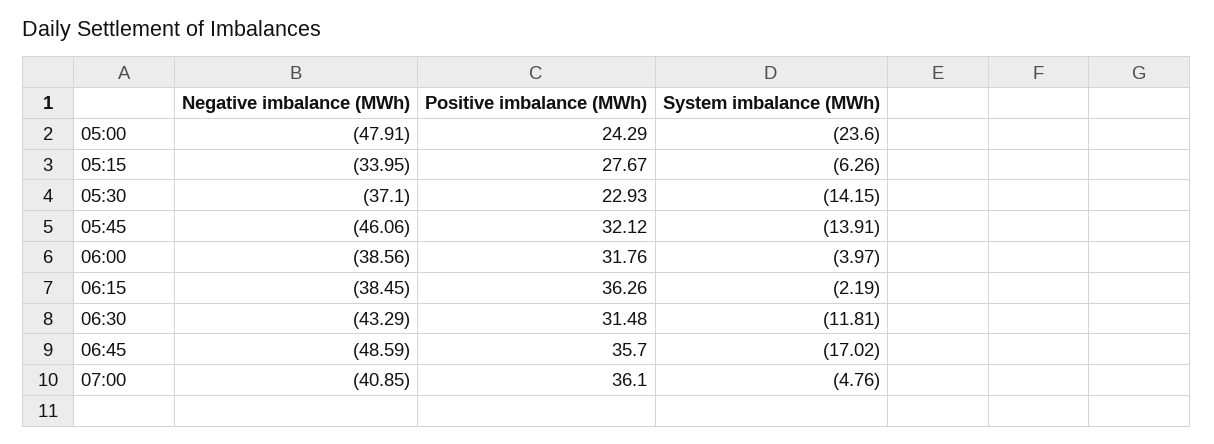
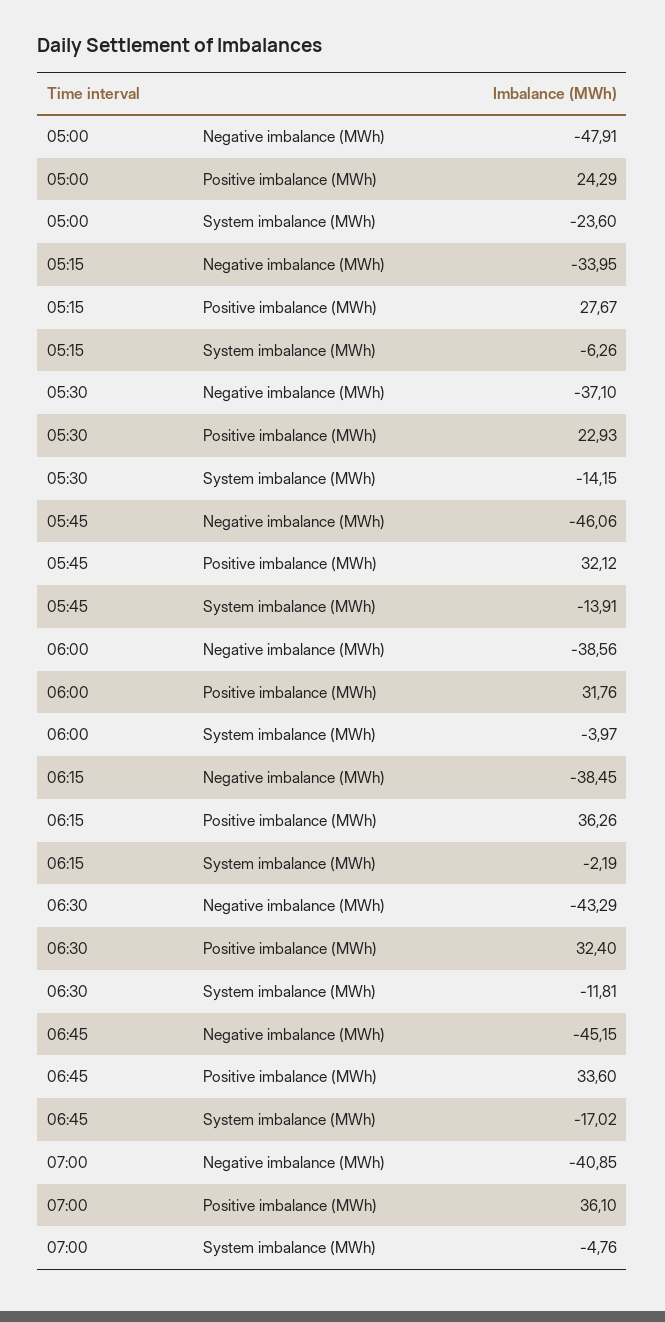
Positive imbalance (MWh), 06:30: 31.48 -> 32.4
Negative imbalance (MWh), 06:45: -48.59 -> -45.15
Positive imbalance (MWh), 06:45: 35.7 -> 33.6

